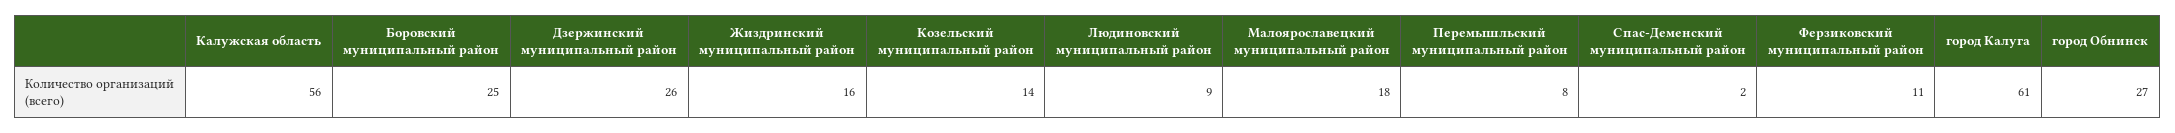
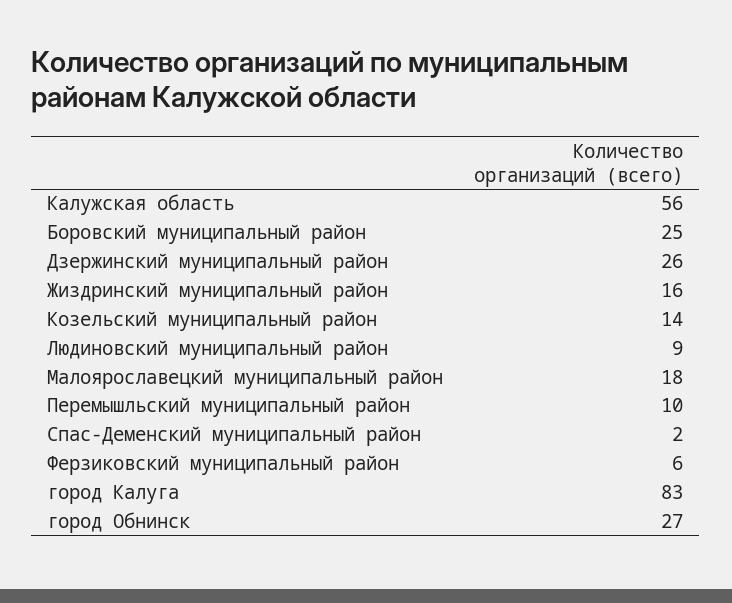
Перемышльский муниципальный район: 8 -> 10
Ферзиковский муниципальный район: 11 -> 6
город Калуга: 61 -> 83

